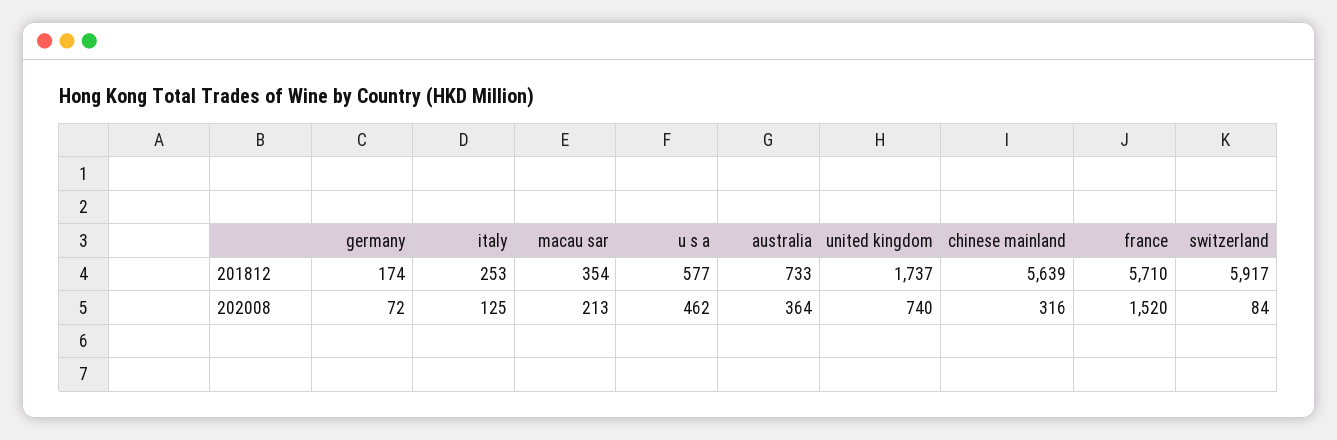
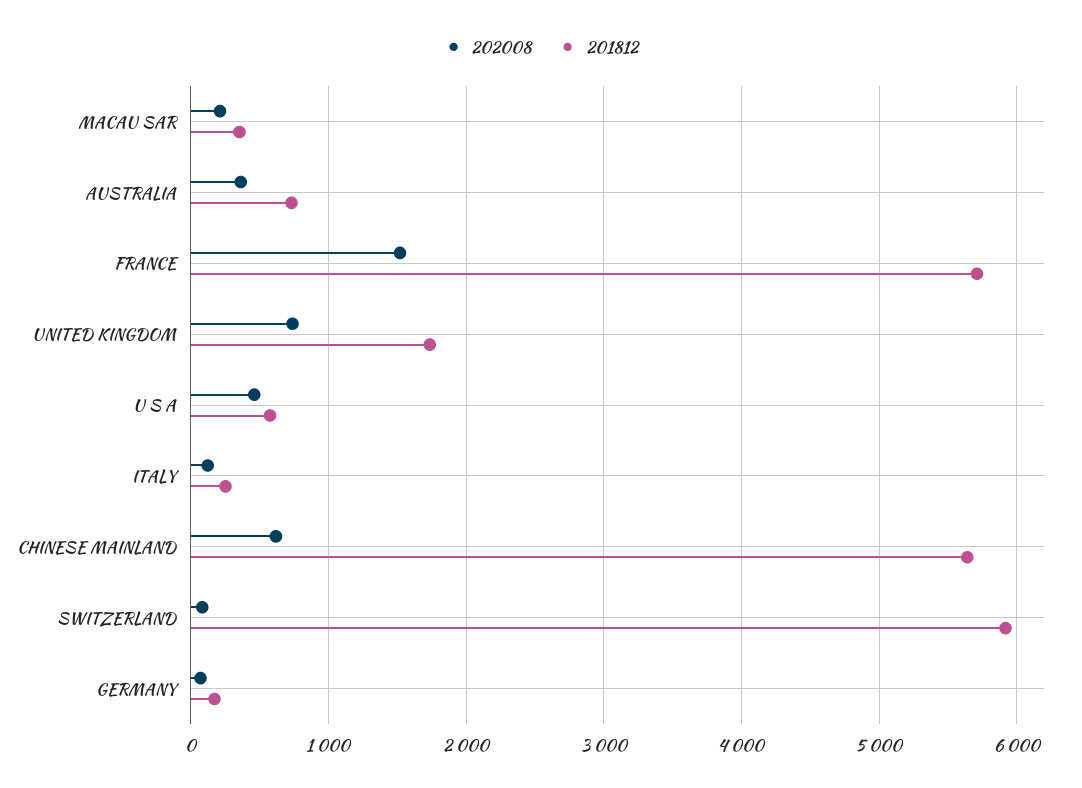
202008, chinese mainland: 316 -> 600

